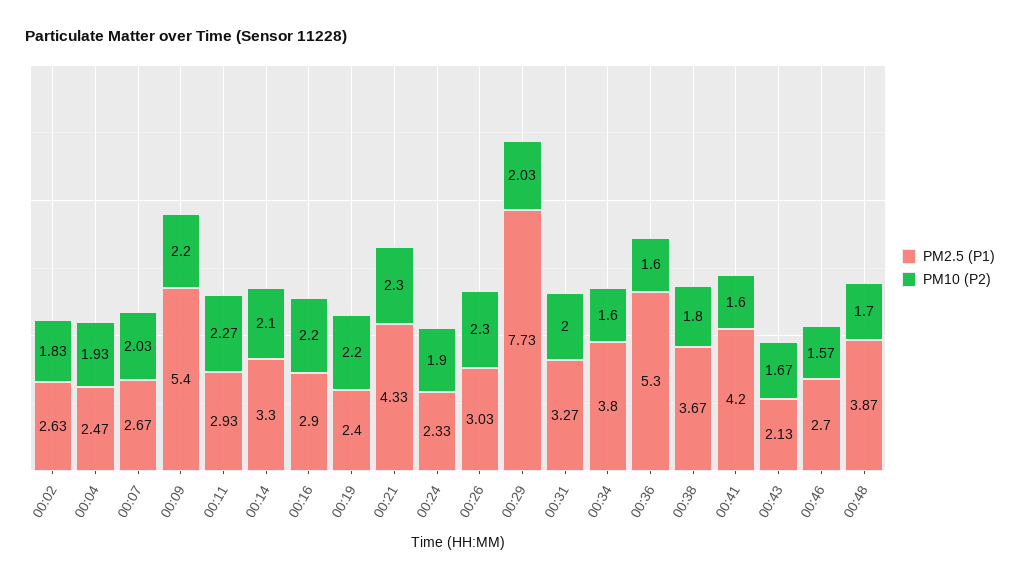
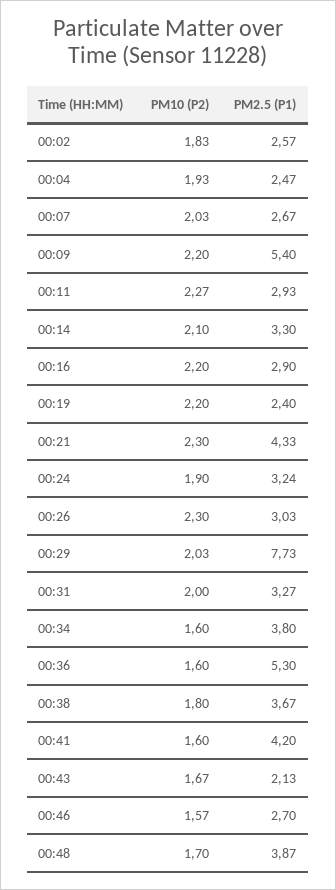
PM2.5 (P1), 00:02: 2.63 -> 2.57
PM2.5 (P1), 00:24: 2.33 -> 3.24

